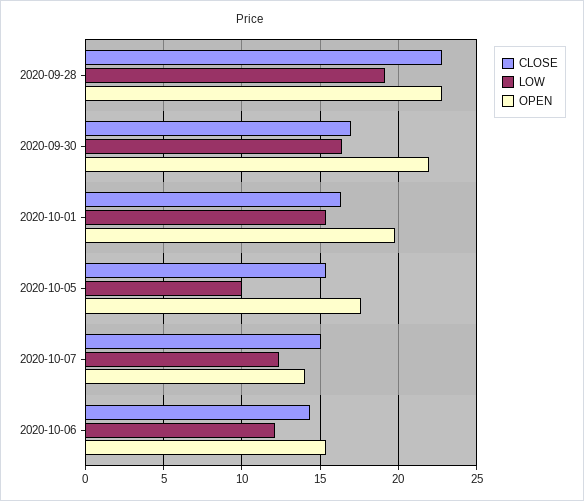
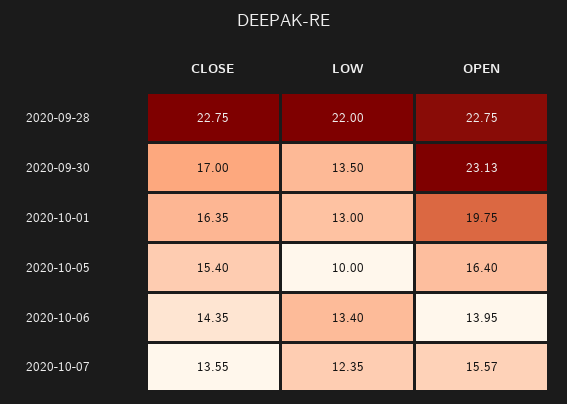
LOW, 2020-09-28: 19 -> 22
LOW, 2020-09-30: 16.5 -> 13.5
OPEN, 2020-09-30: 22 -> 23.13
LOW, 2020-10-01: 15.5 -> 13
OPEN, 2020-10-05: 17.5 -> 16.4
CLOSE, 2020-10-07: 15 -> 13.55
OPEN, 2020-10-07: 14 -> 15.57
LOW, 2020-10-06: 12 -> 13.4
OPEN, 2020-10-06: 15.5 -> 13.95

